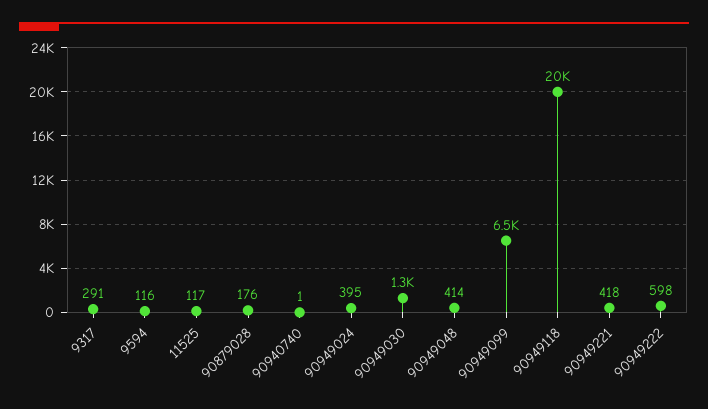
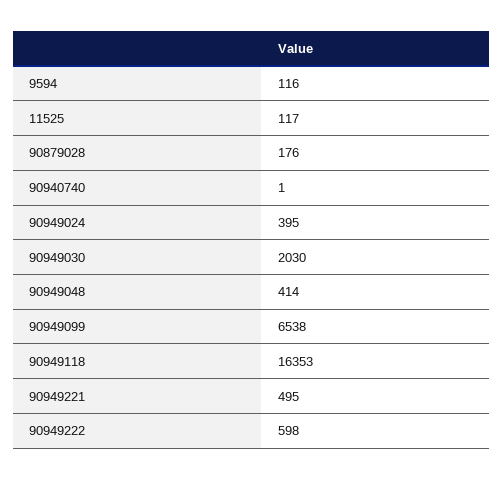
9317: 291 -> none
90949030: 1300 -> 2030
90949118: 20000 -> 16353
90949221: 418 -> 495

